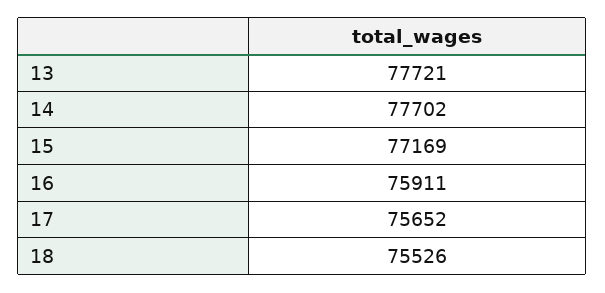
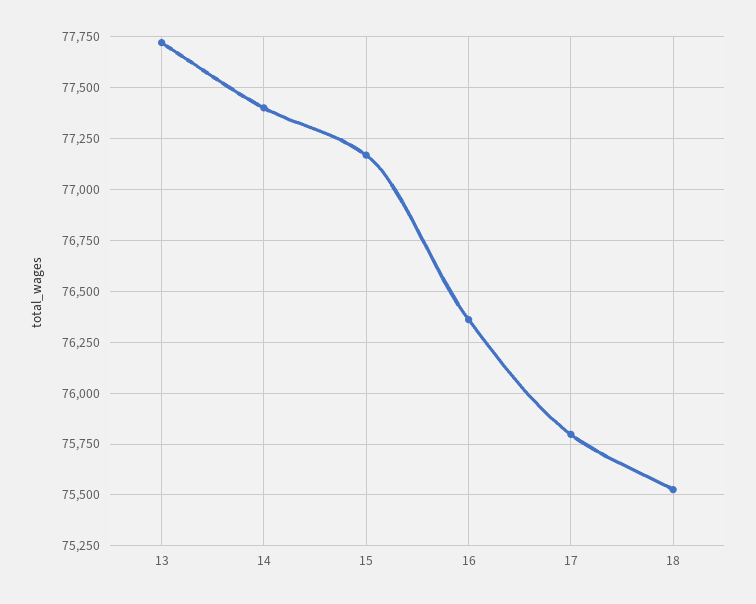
14: 77702 -> 77400
16: 75911 -> 76350
17: 75652 -> 75800

